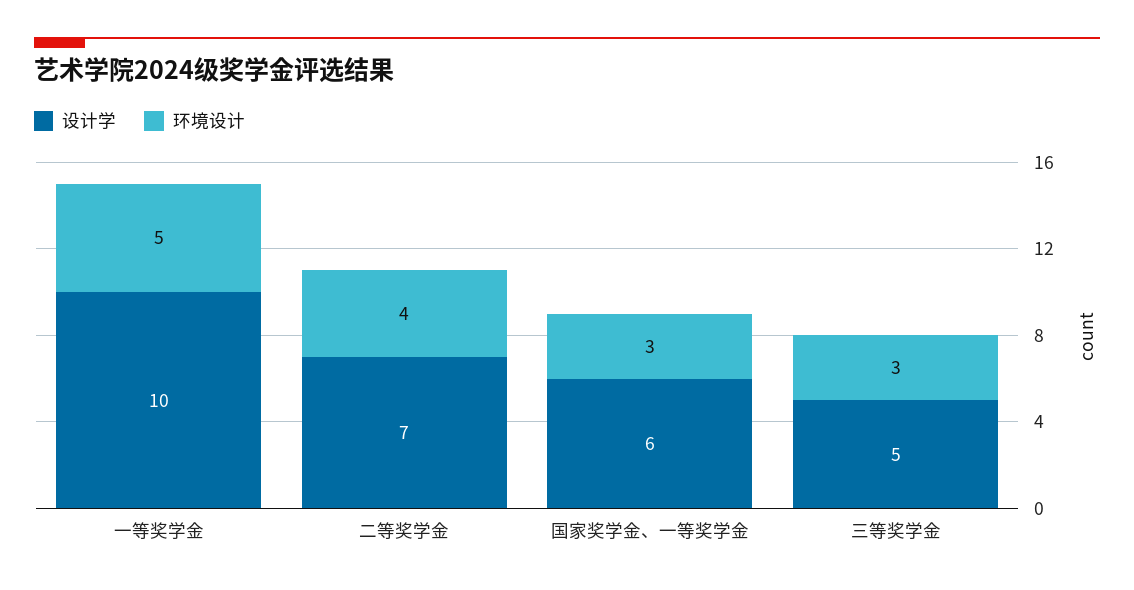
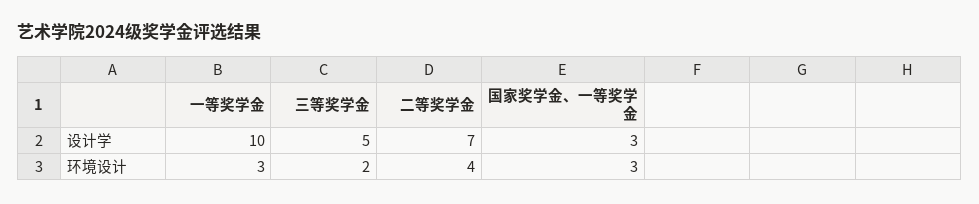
环境设计, 一等奖学金: 5 -> 3
设计学, 国家奖学金、一等奖学金: 6 -> 3
环境设计, 三等奖学金: 3 -> 2

